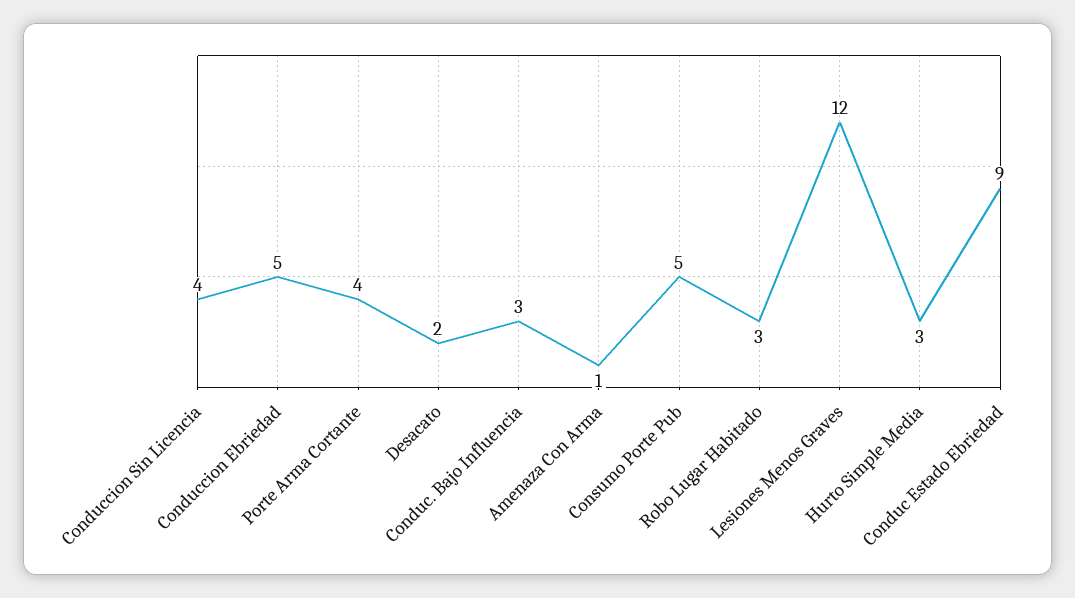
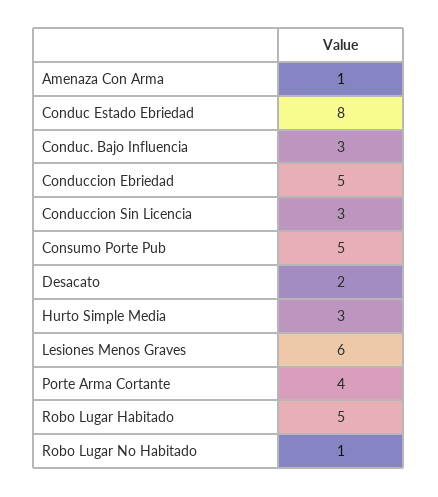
Conduccion Sin Licencia: 4 -> 3
Robo Lugar Habitado: 3 -> 5
Lesiones Menos Graves: 12 -> 6
Conduc Estado Ebriedad: 9 -> 8
Robo Lugar No Habitado: none -> 1

